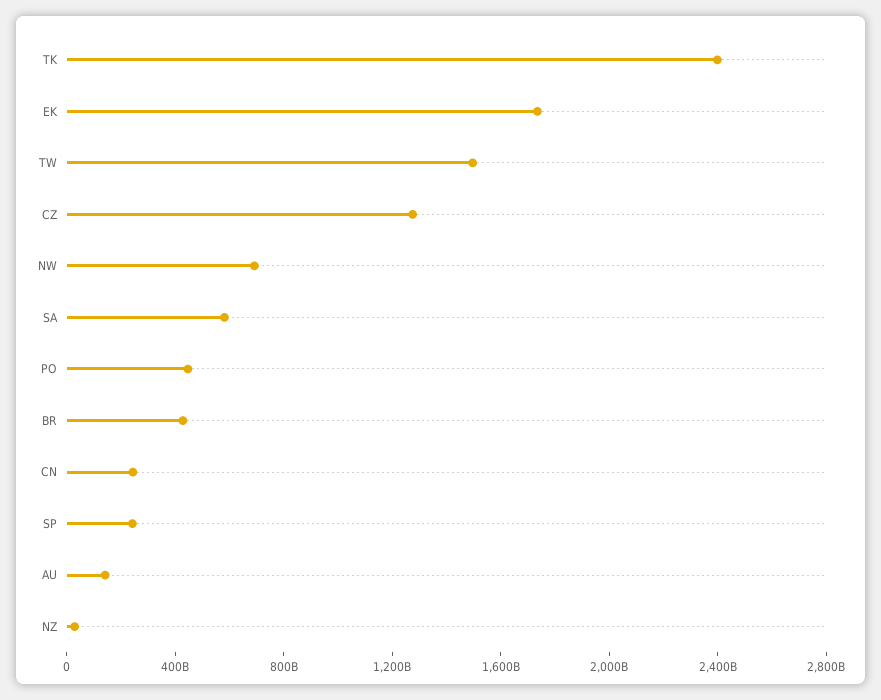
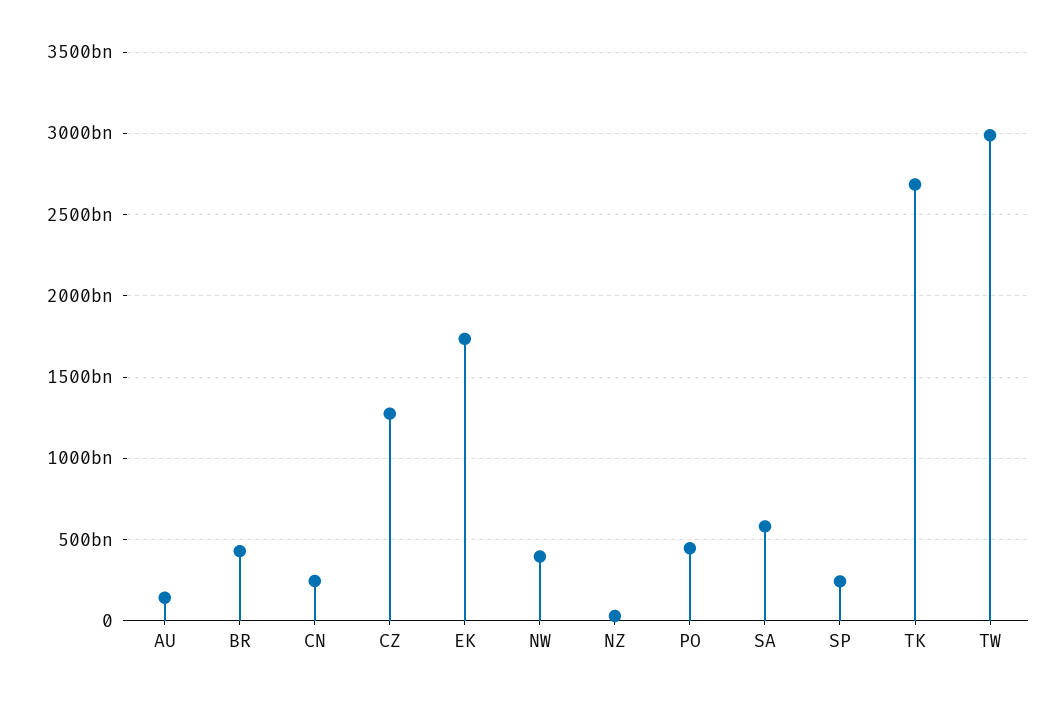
TK: 2400000000000 -> 2700000000000
TW: 1500000000000 -> 3000000000000
NW: 700000000000 -> 400000000000

